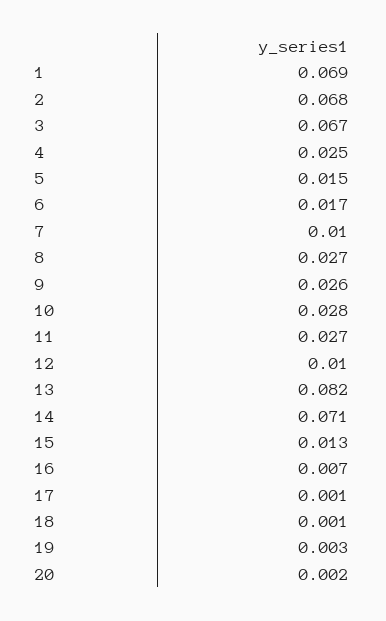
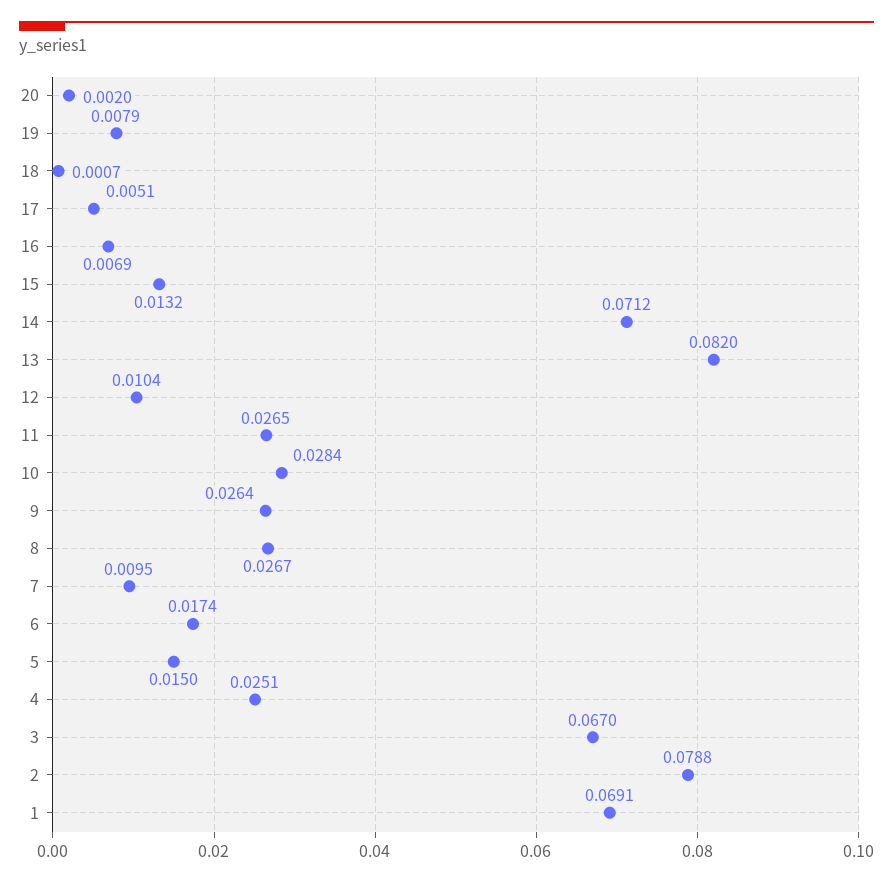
2: 0.068 -> 0.0788
17: 0.001 -> 0.0051
19: 0.003 -> 0.0079

